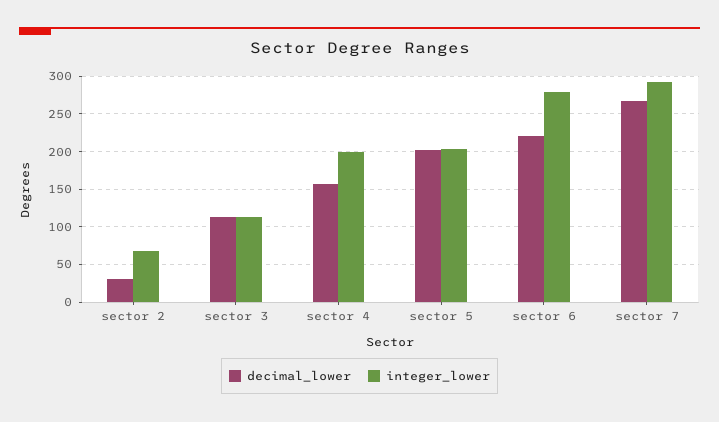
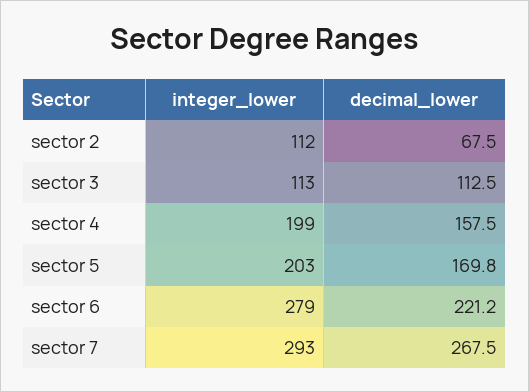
decimal_lower, sector 2: 30 -> 67.5
integer_lower, sector 2: 70 -> 112
decimal_lower, sector 5: 200 -> 169.8

